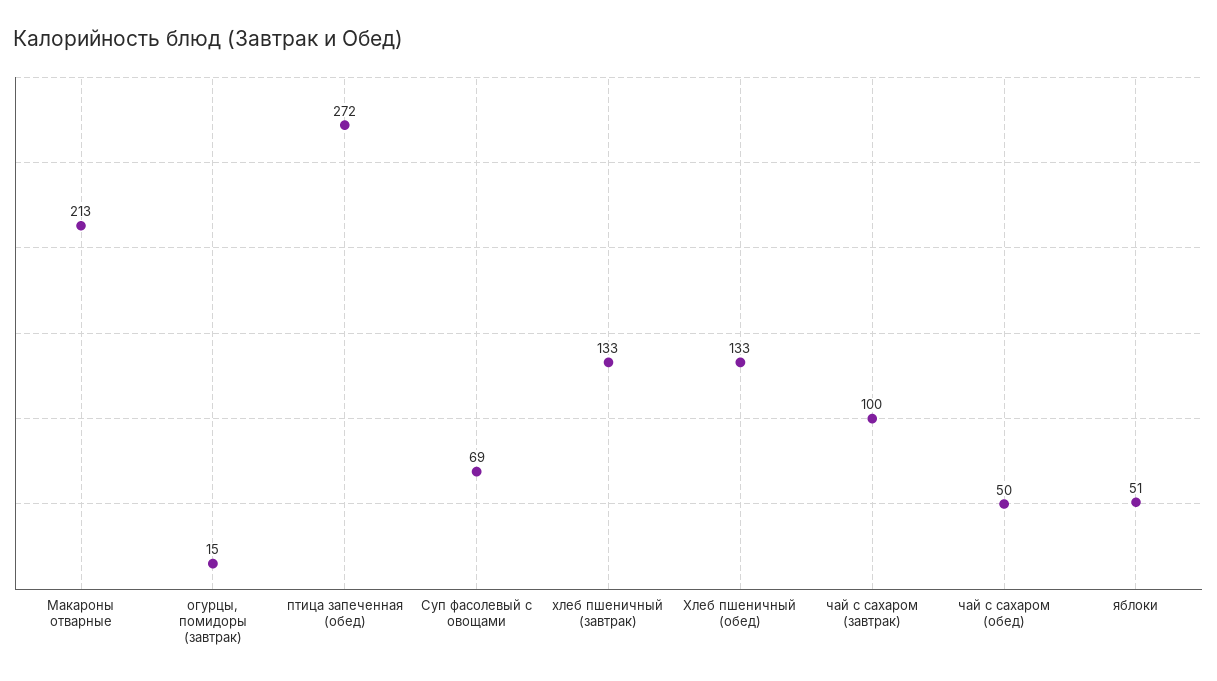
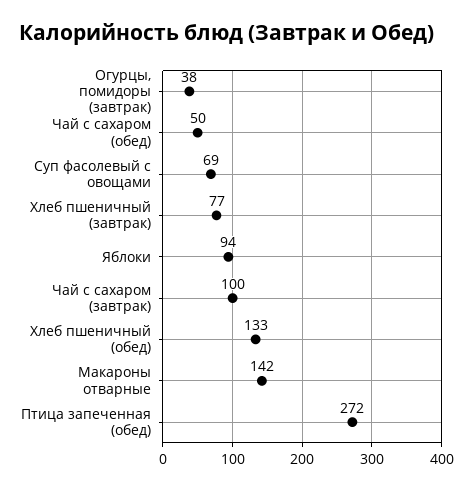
Макароны отварные: 213 -> 142
огурцы, помидоры (завтрак): 15 -> 38
хлеб пшеничный (завтрак): 133 -> 77
яблоки: 51 -> 94

